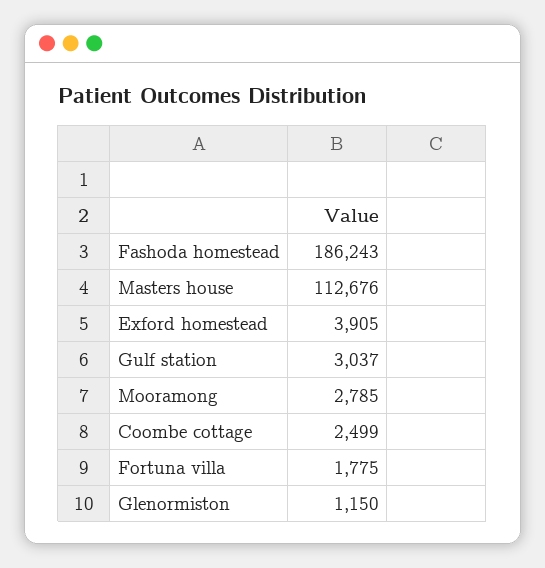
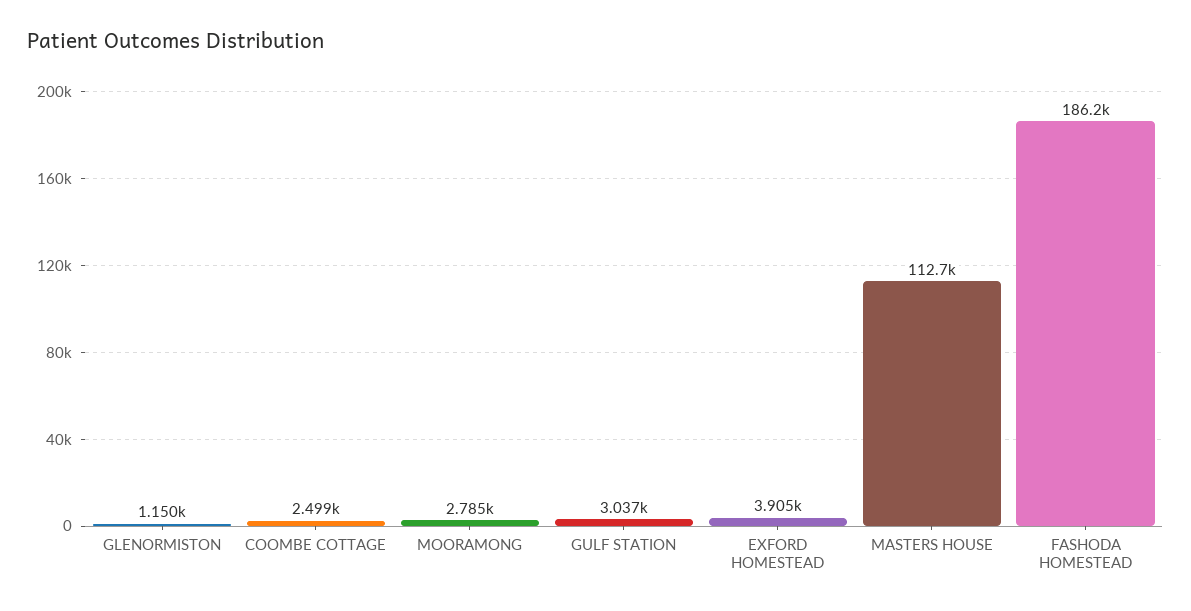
Fortuna villa: 1775 -> none

